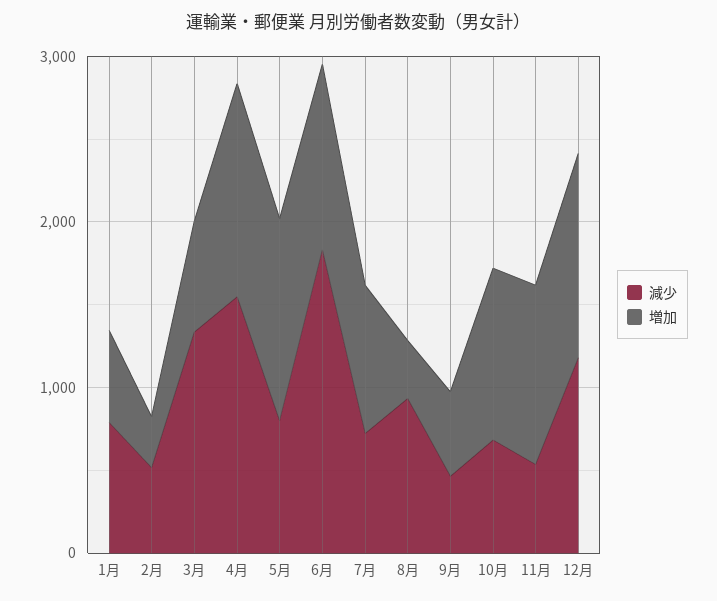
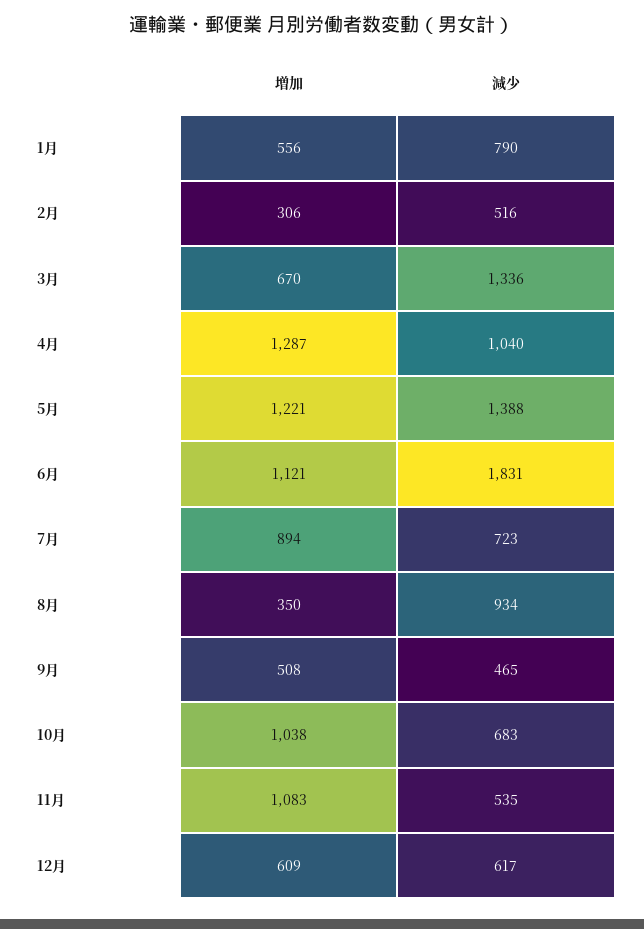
減少, 4月: 1600 -> 1040
減少, 5月: 800 -> 1388
減少, 12月: 1200 -> 617
増加, 12月: 1200 -> 609

